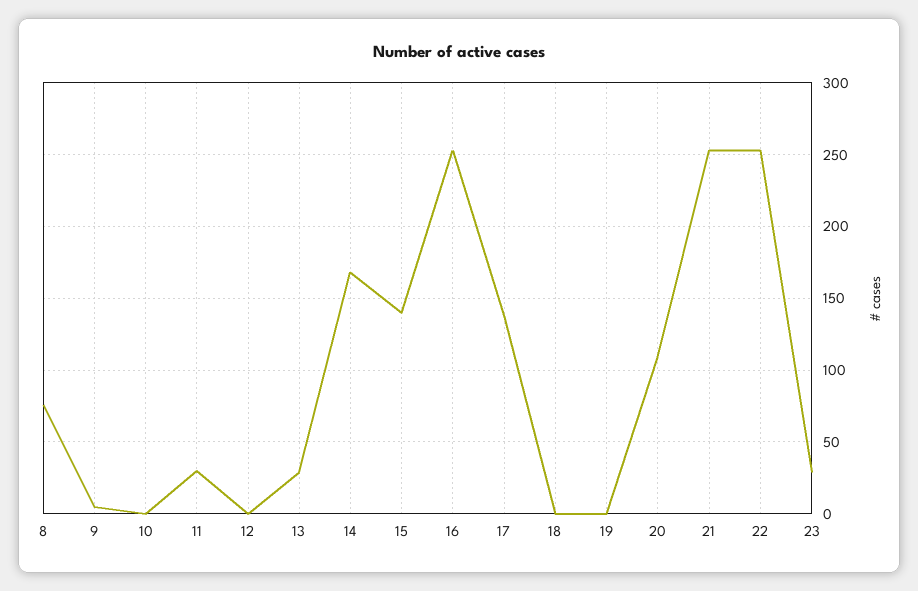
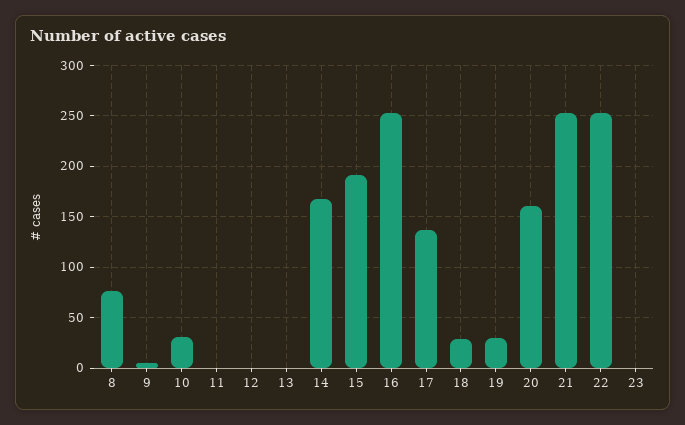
10: 0 -> 30
11: 30 -> 0
13: 30 -> 0
15: 140 -> 190
18: 0 -> 30
19: 0 -> 30
20: 110 -> 160
23: 30 -> 0

